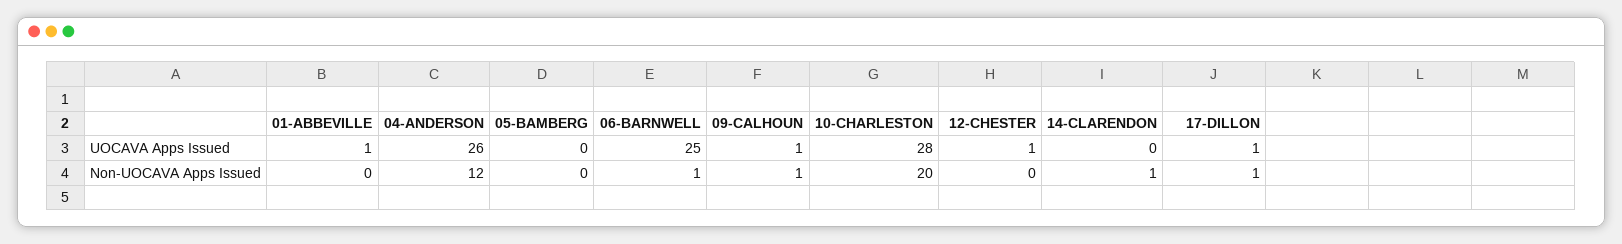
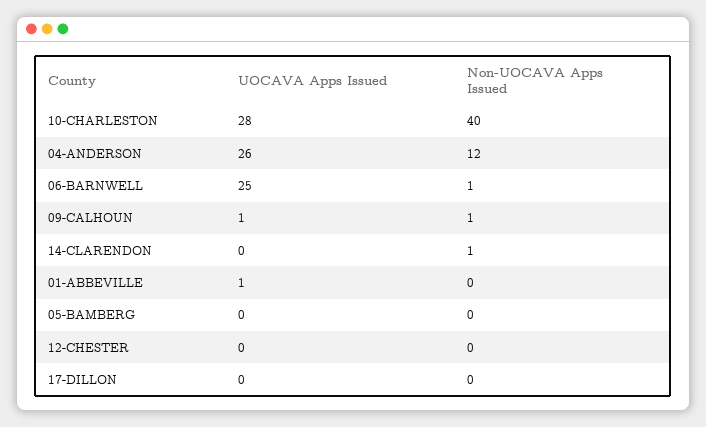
12-CHESTER, UOCAVA Apps Issued: 1 -> 0
17-DILLON, UOCAVA Apps Issued: 1 -> 0
10-CHARLESTON, Non-UOCAVA Apps Issued: 20 -> 40
17-DILLON, Non-UOCAVA Apps Issued: 1 -> 0

